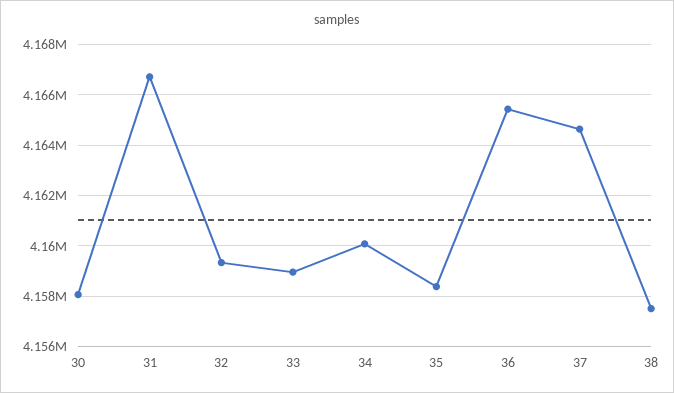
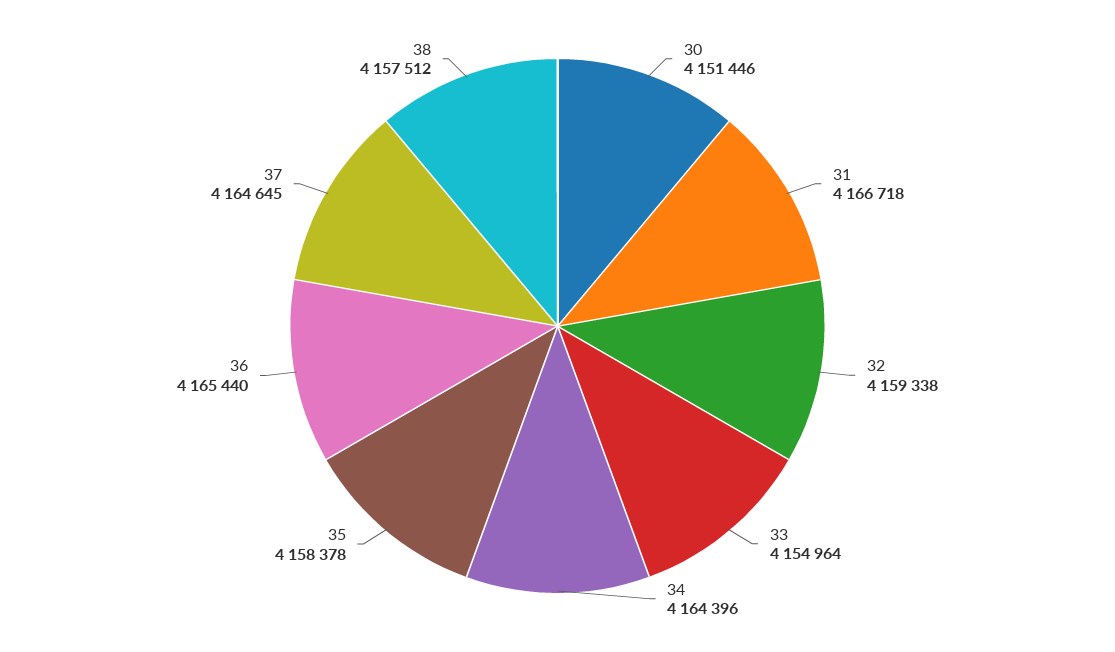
30: 4158000 -> 4151446
33: 4159000 -> 4154964
34: 4160000 -> 4164396

